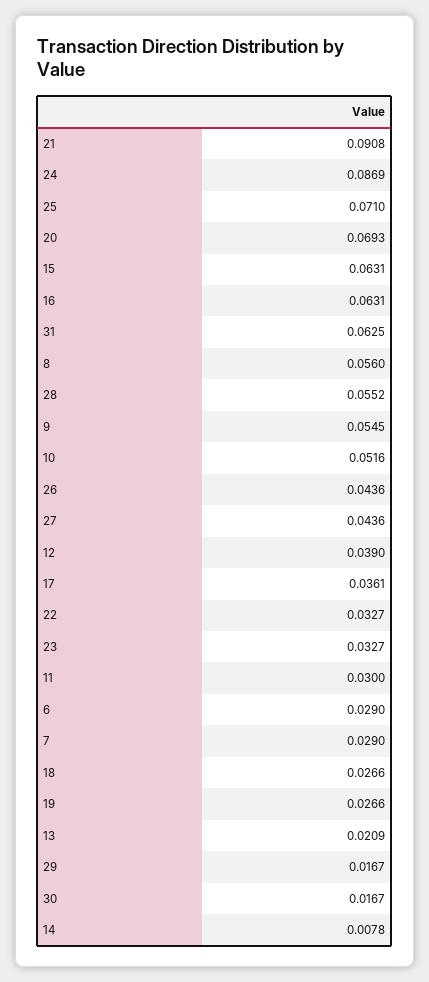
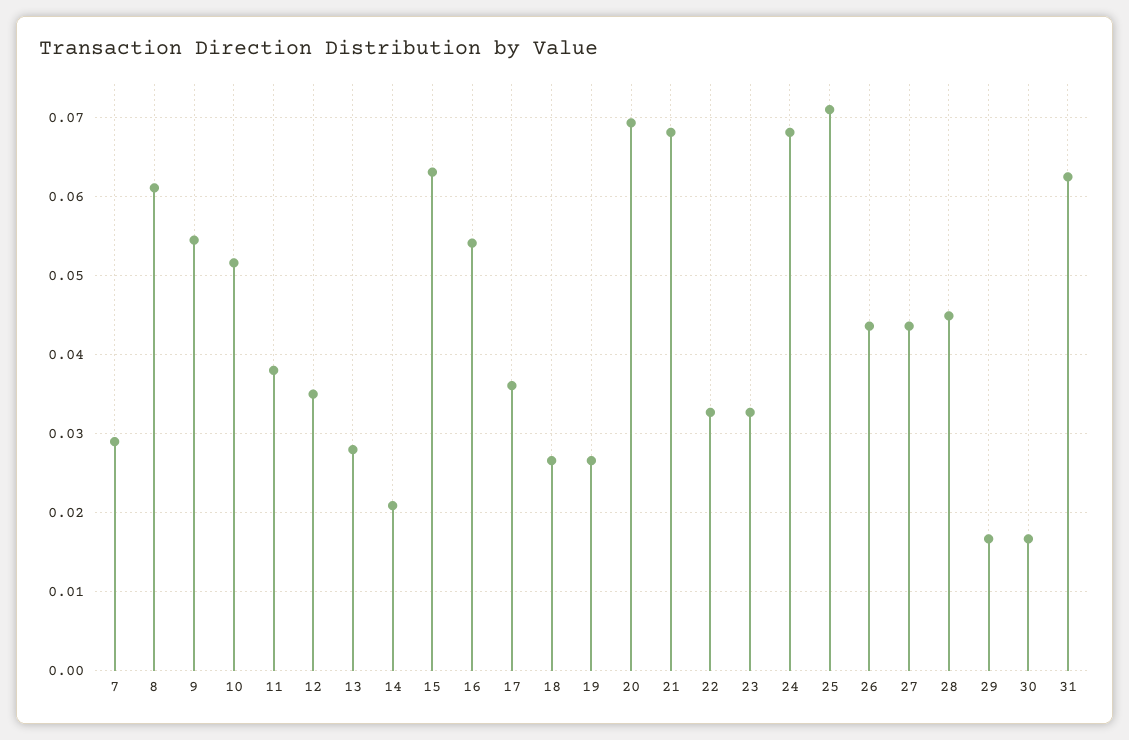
21: 0.0908 -> 0.068
24: 0.0869 -> 0.068
16: 0.0631 -> 0.054
8: 0.056 -> 0.061
28: 0.0552 -> 0.045
12: 0.039 -> 0.035
11: 0.03 -> 0.038
6: 0.029 -> none
13: 0.0209 -> 0.028
14: 0.0078 -> 0.021

